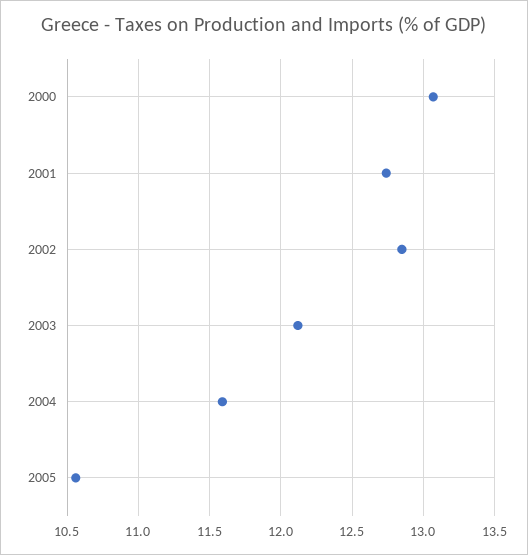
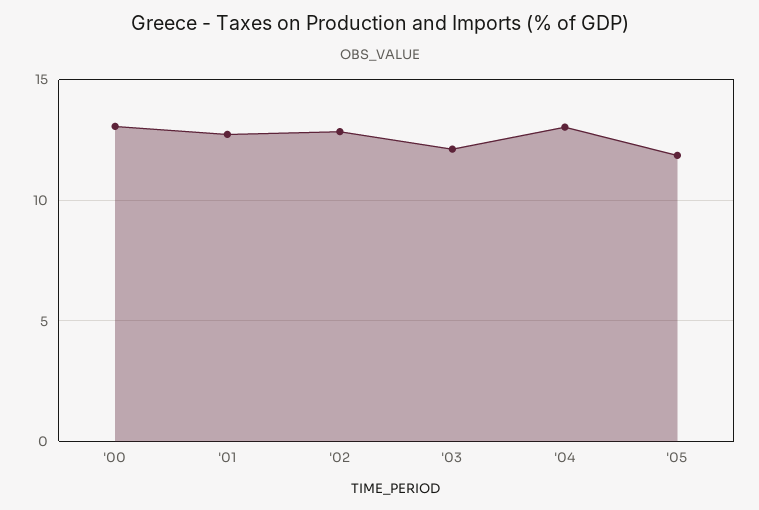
2004: 11.6 -> 13
2005: 10.55 -> 12

